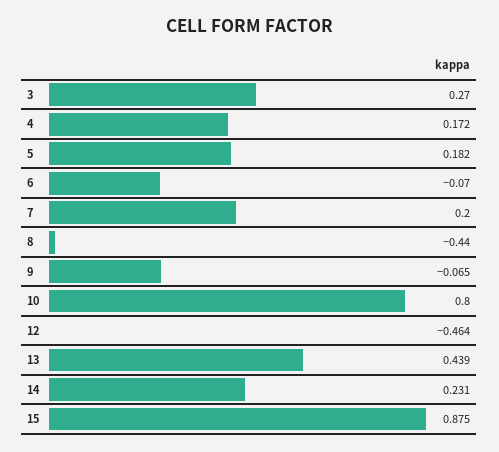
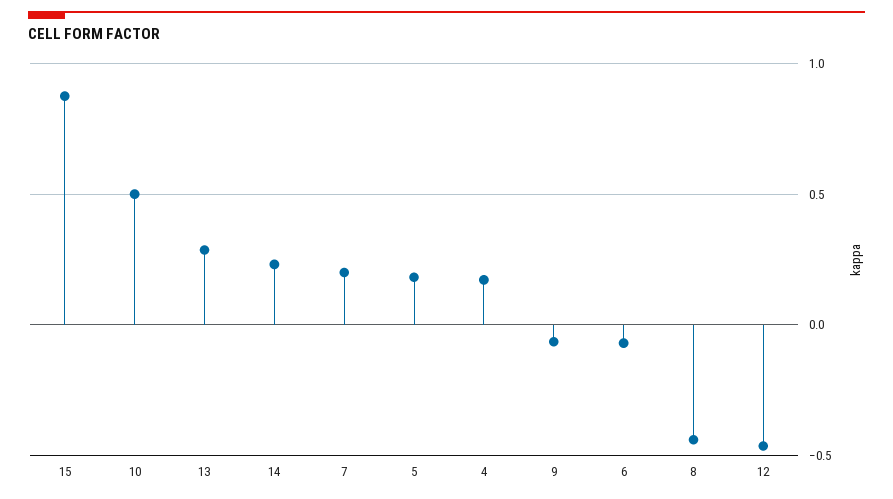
3: 0.27 -> none
10: 0.8 -> 0.5
13: 0.439 -> 0.3

